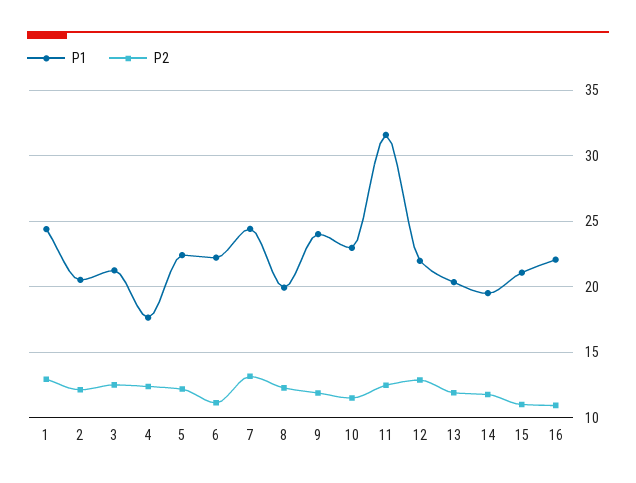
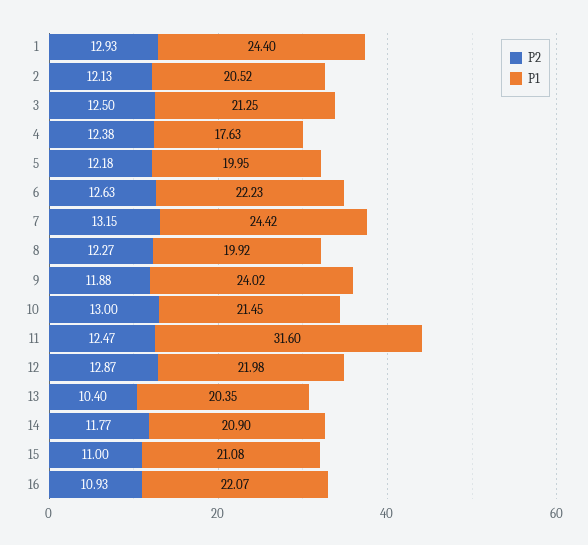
P1, 5: 22.5 -> 19.95
P2, 6: 11 -> 12.63
P1, 10: 23 -> 21.45
P2, 10: 11.5 -> 13
P2, 13: 12 -> 10.4
P1, 14: 19.5 -> 20.9

